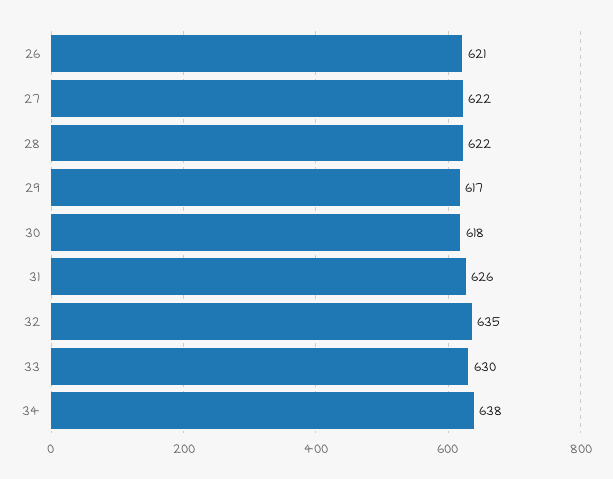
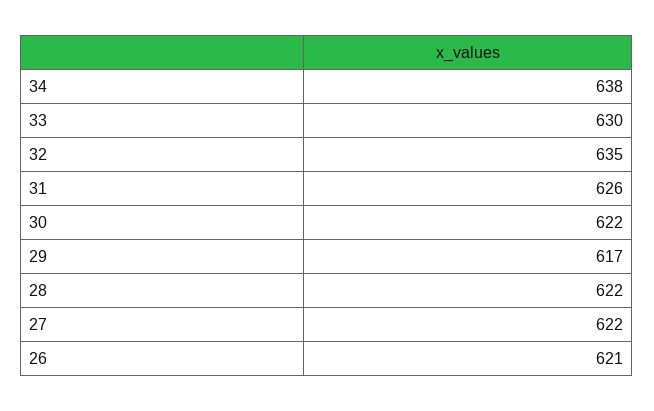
30: 618 -> 622

